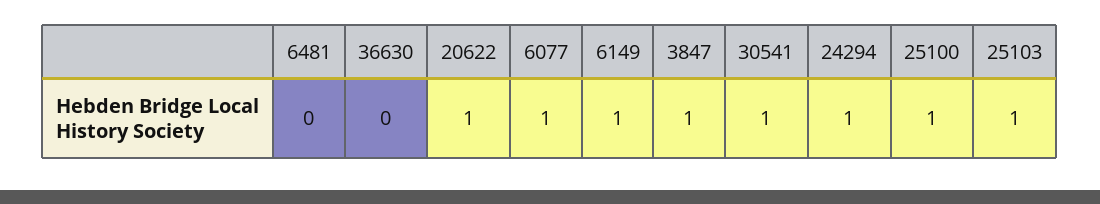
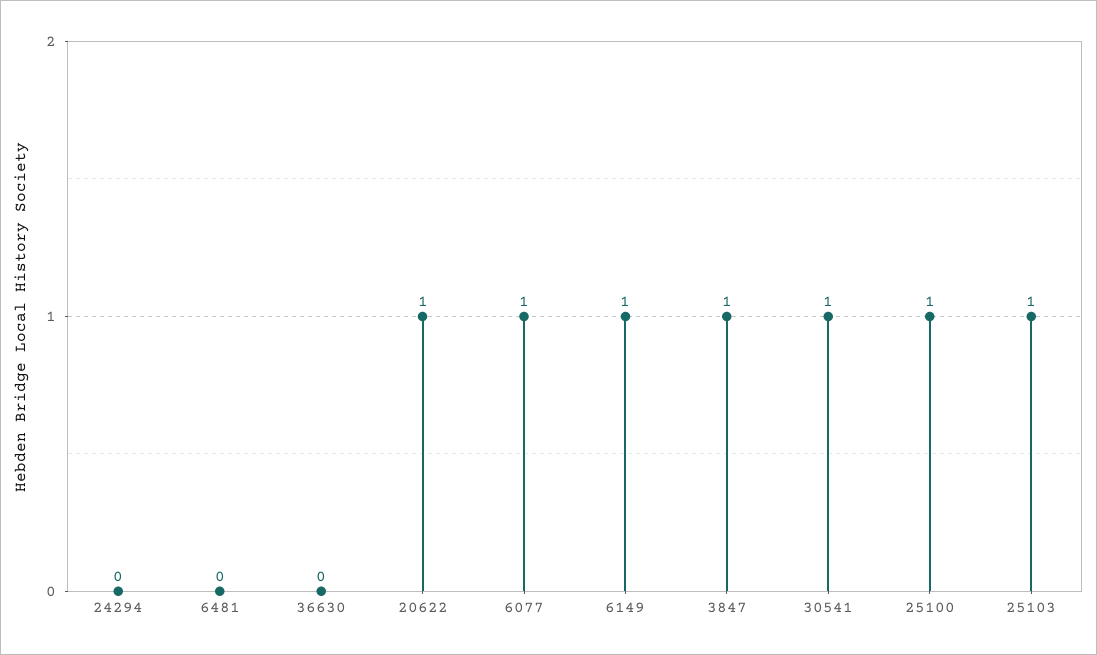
24294: 1 -> 0

